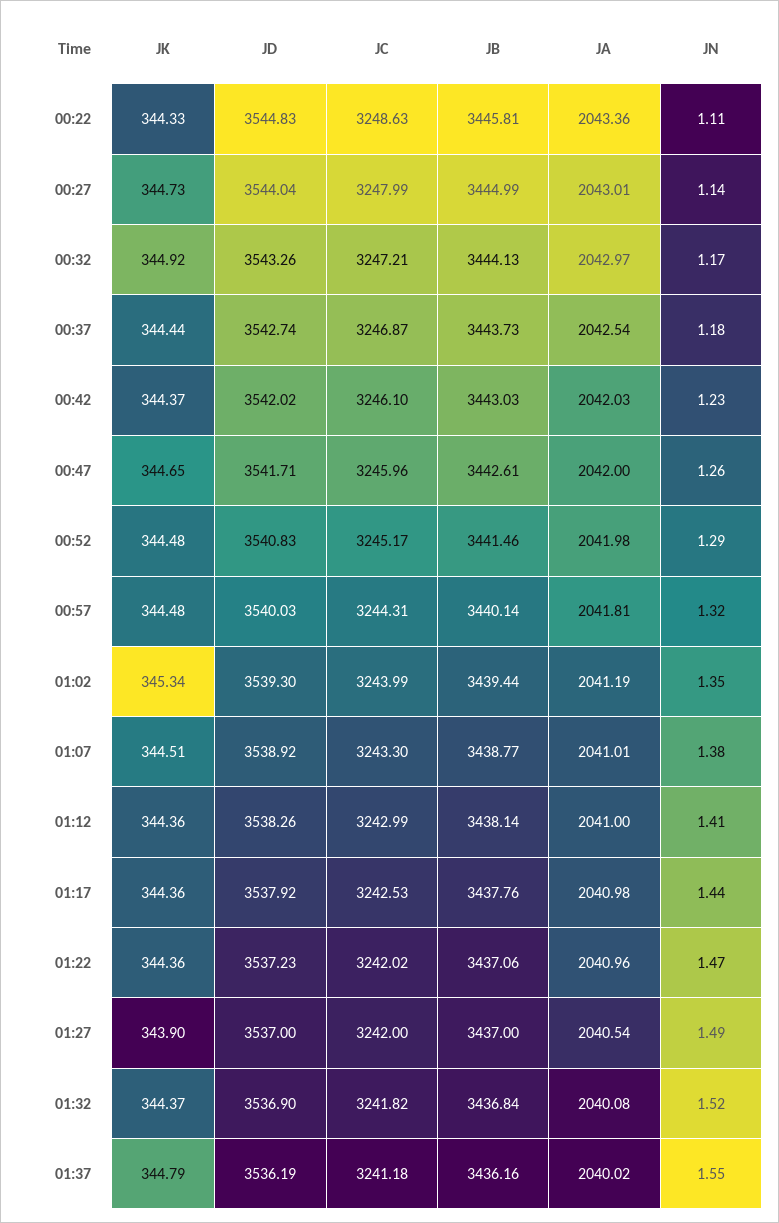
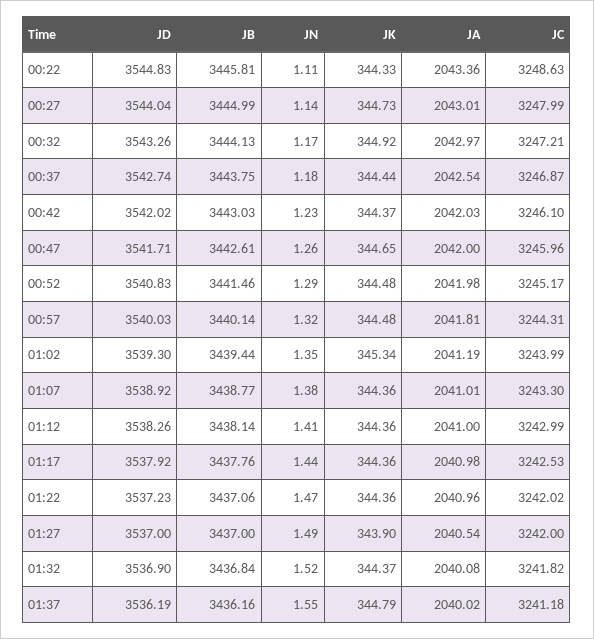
JB, 00:37: 3443.73 -> 3443.75
JK, 01:07: 344.51 -> 344.36

